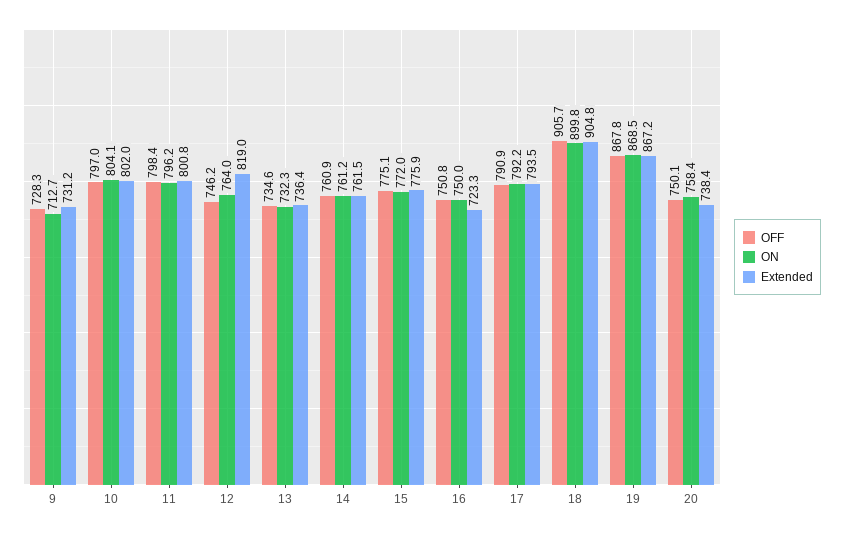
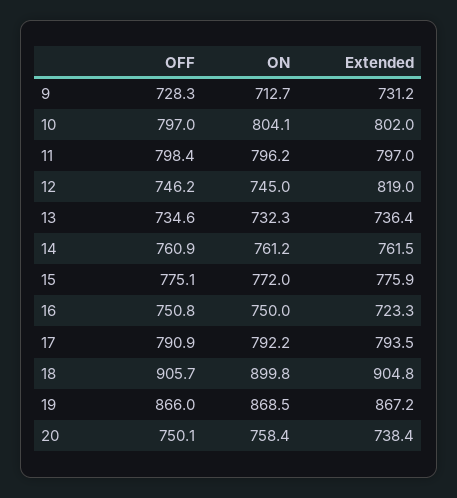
Extended, 11: 800.8 -> 797
ON, 12: 764 -> 745
OFF, 19: 867.8 -> 866

